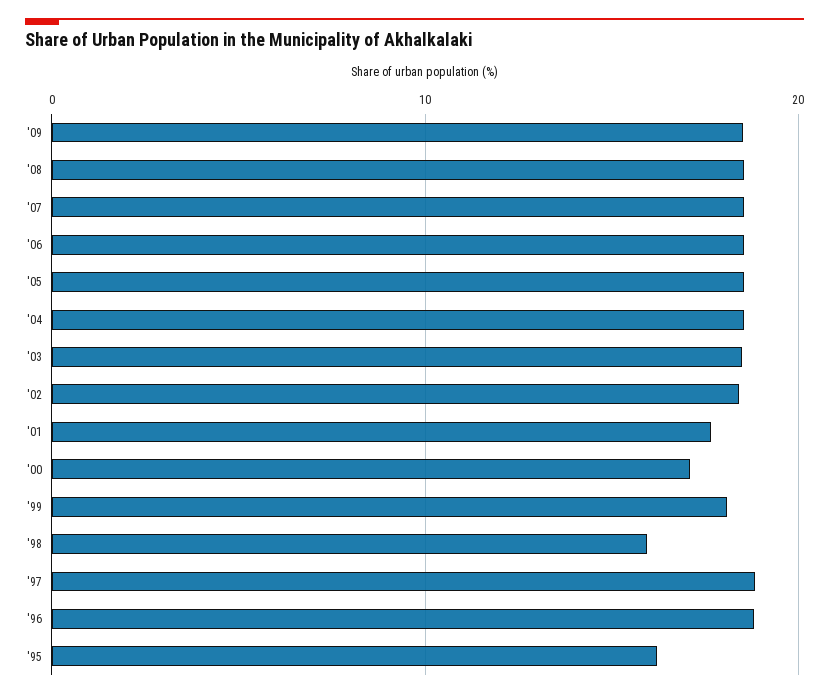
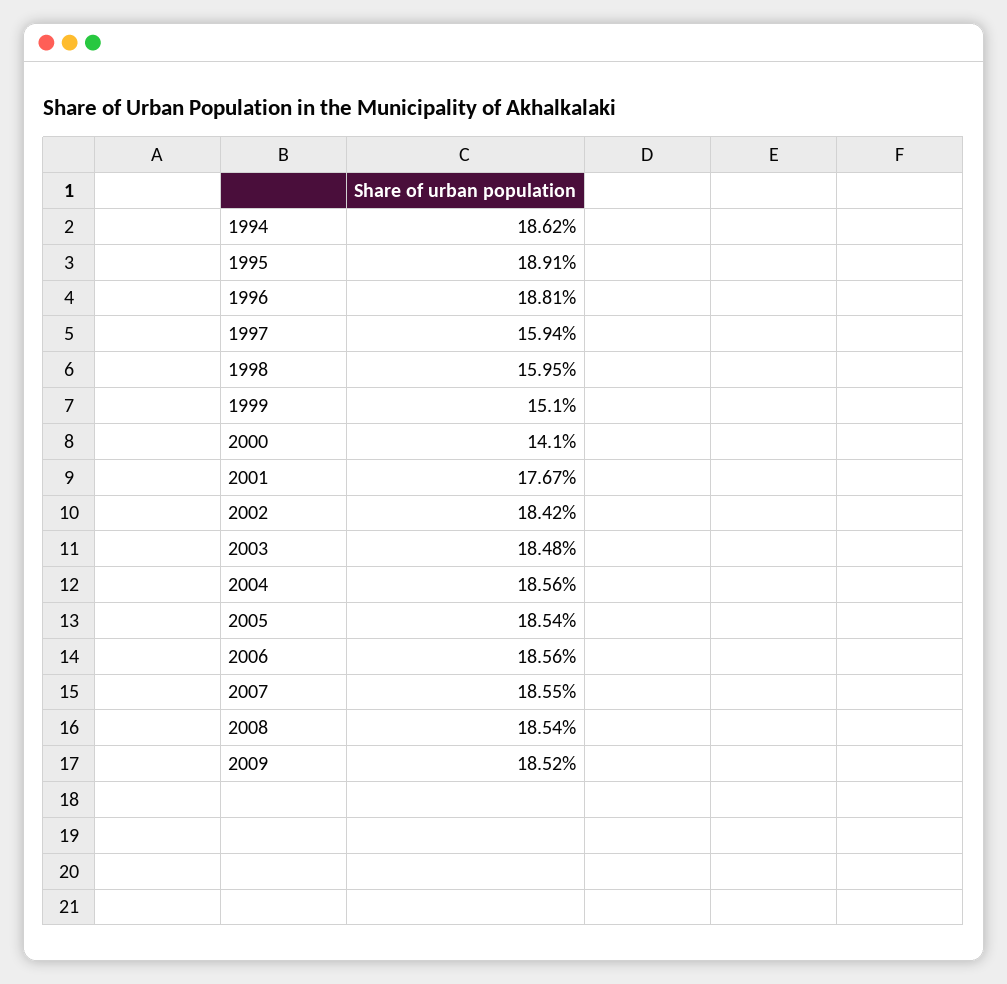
'00: 17 -> 14.1
'99: 18 -> 15.1
'97: 19 -> 15.94
'95: 16 -> 18.91
1994: none -> 18.62

